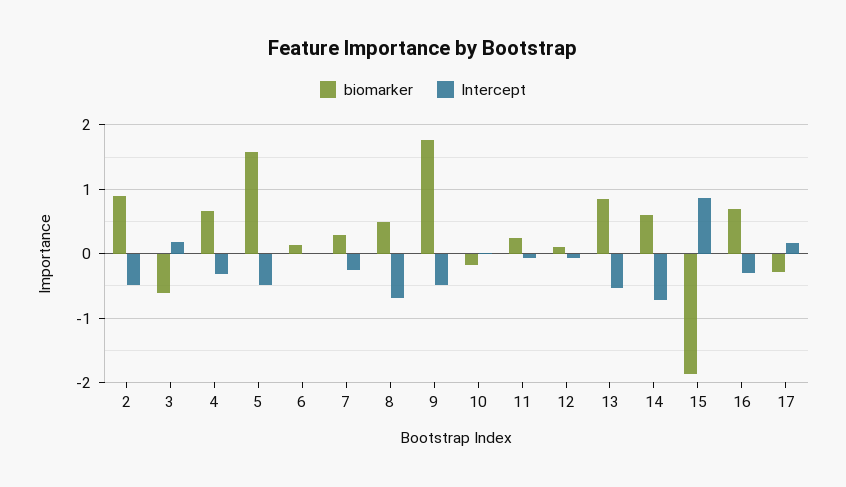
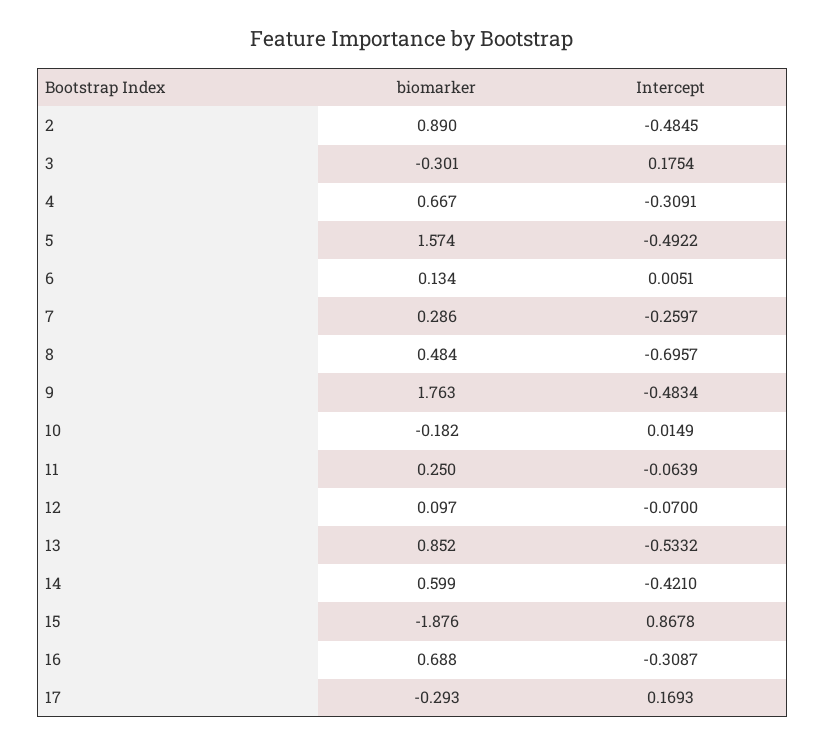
biomarker, 3: -0.6 -> -0.301
Intercept, 14: -0.7 -> -0.421

